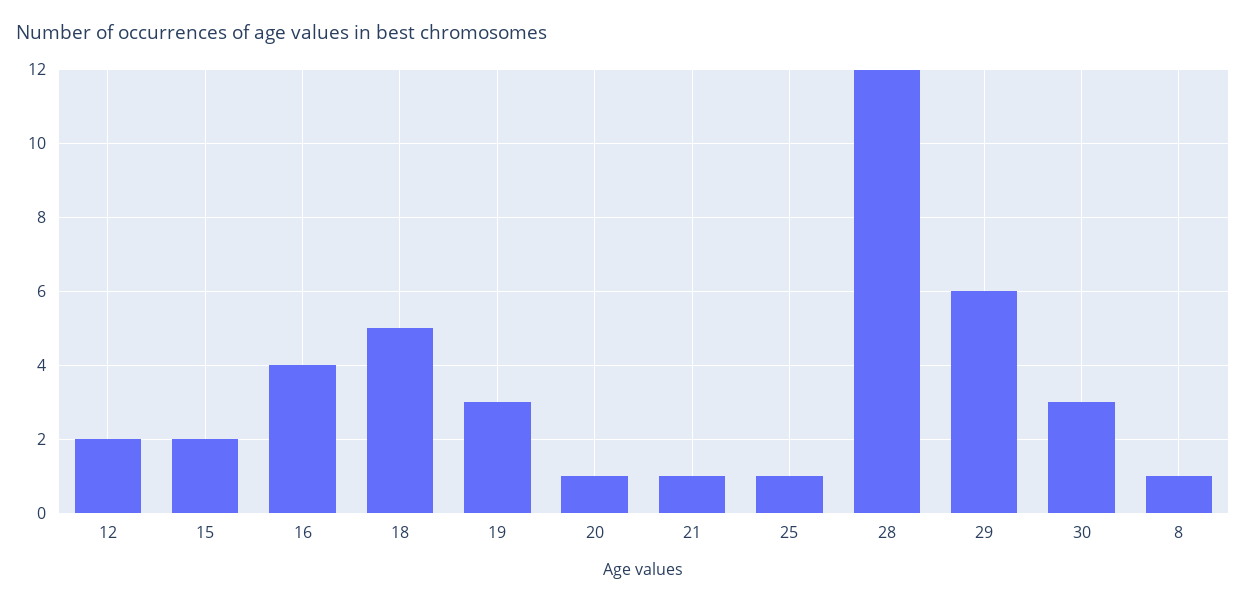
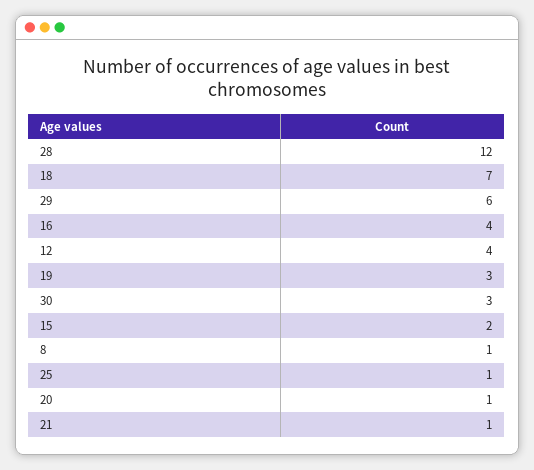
12: 2 -> 4
18: 5 -> 7

